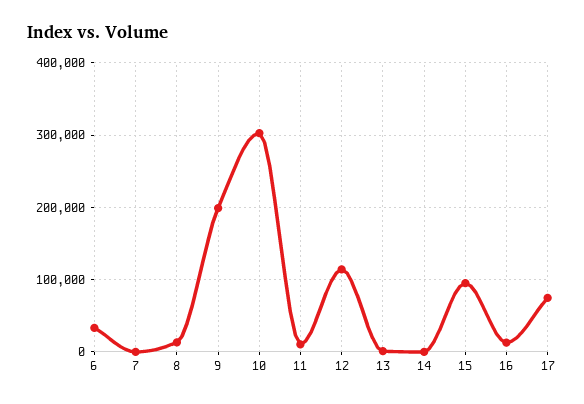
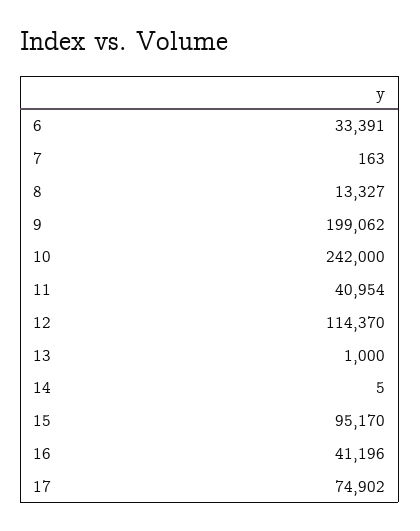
10: 300000 -> 242000
11: 10000 -> 40954
16: 10000 -> 41196

